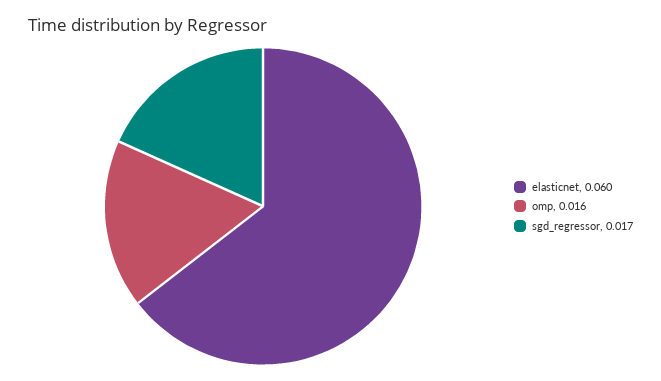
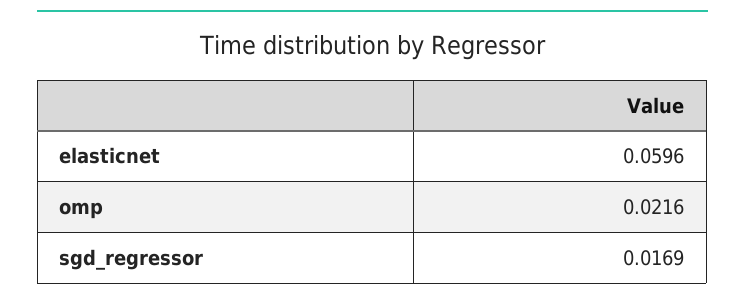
omp: 0.016 -> 0.0216

